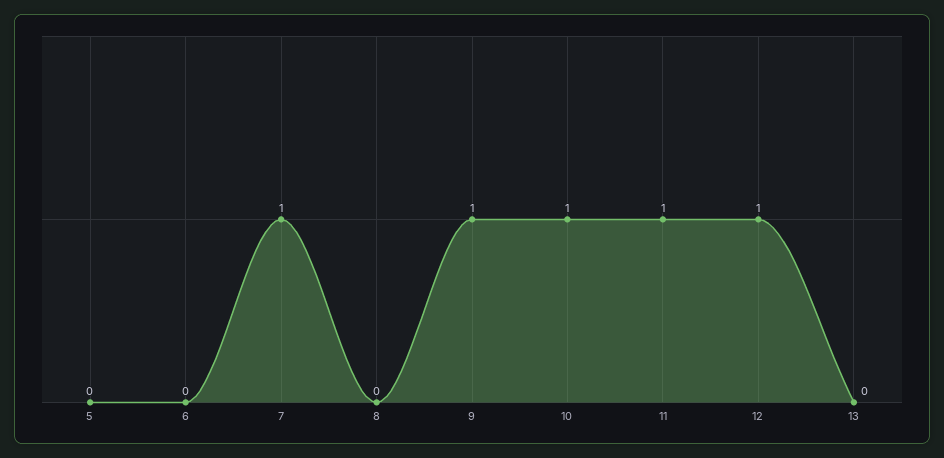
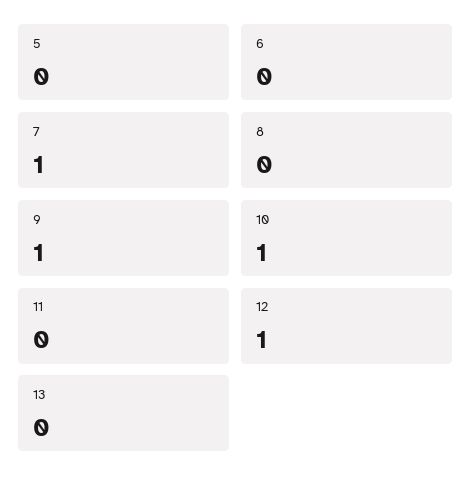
11: 1 -> 0

